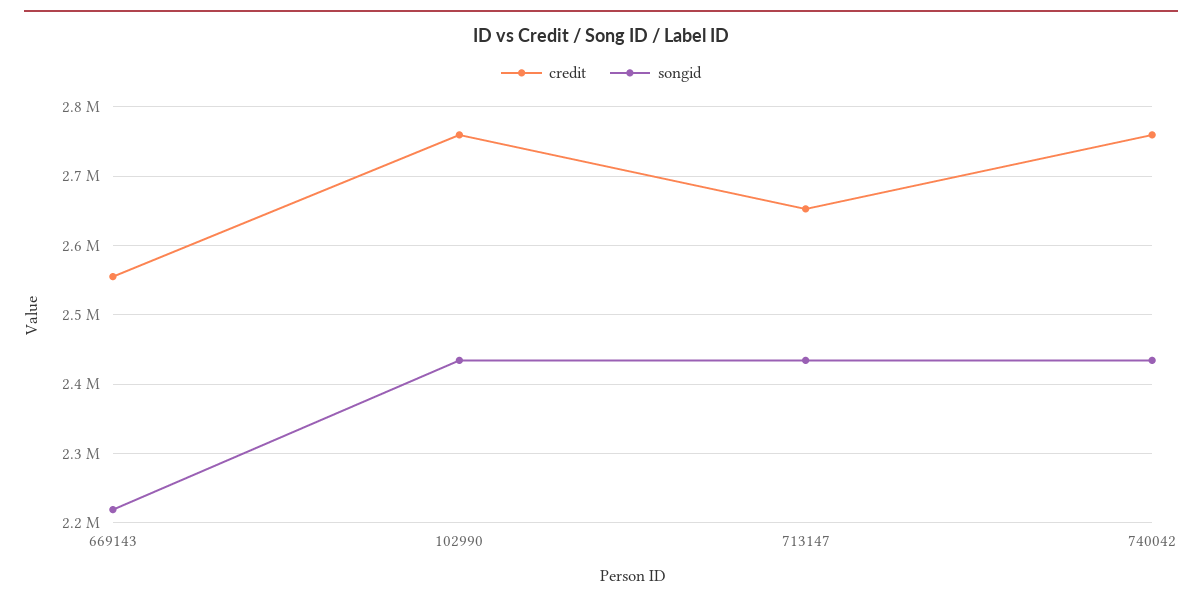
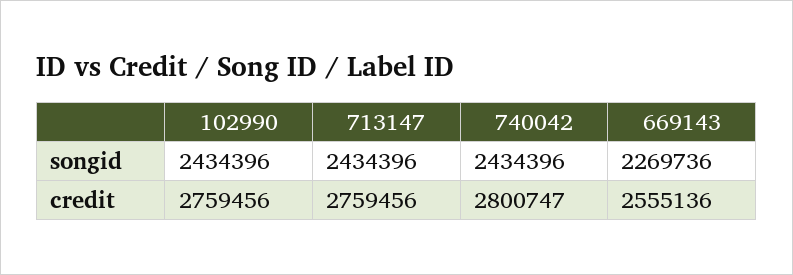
songid, 669143: 2220000 -> 2269736
credit, 713147: 2650000 -> 2759456
credit, 740042: 2760000 -> 2800747

